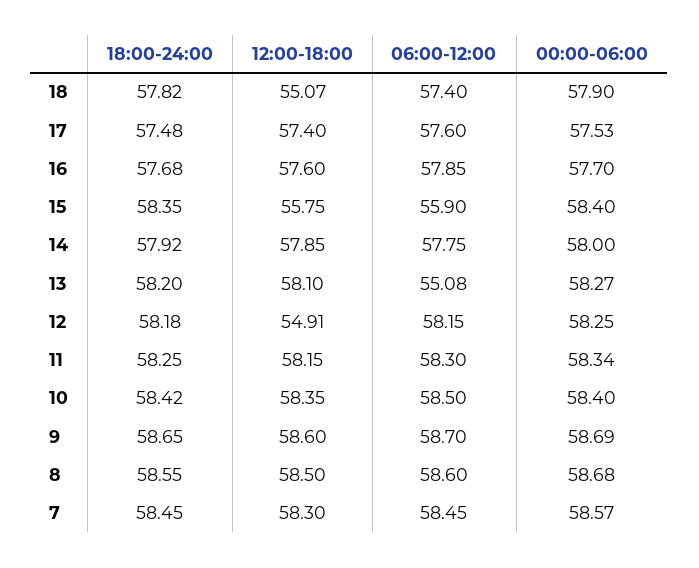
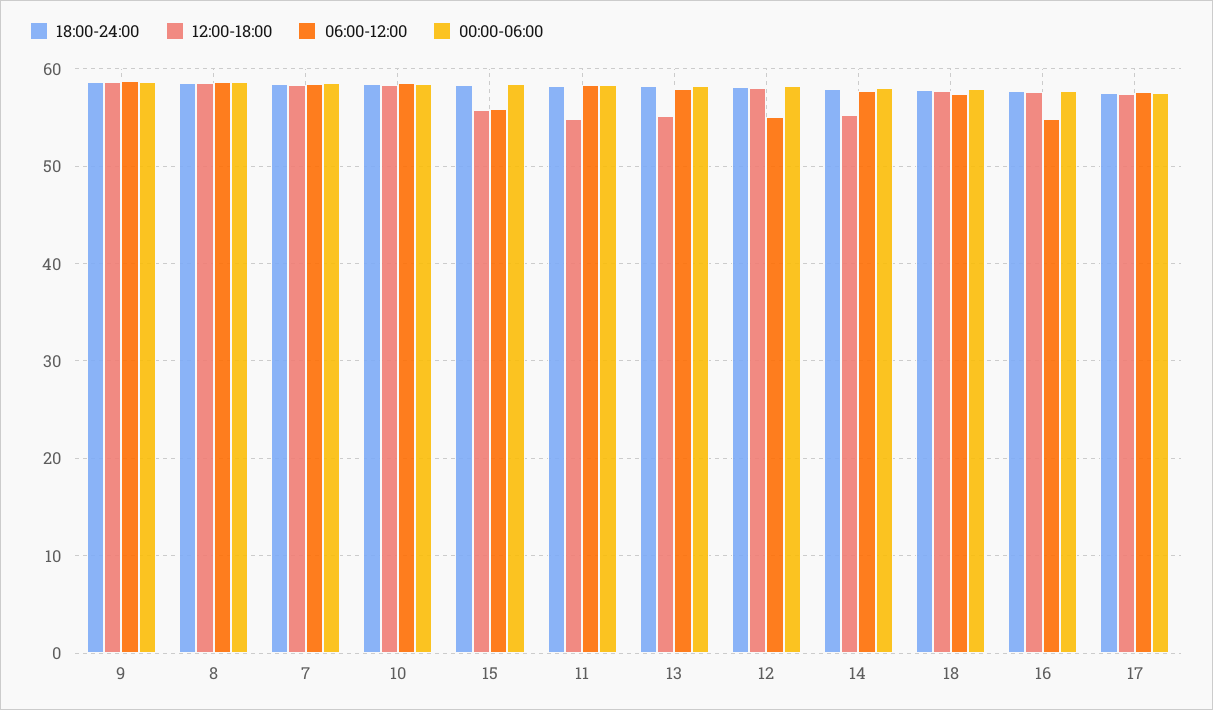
12:00-18:00, 18: 55.07 -> 58
06:00-12:00, 16: 57.85 -> 55
12:00-18:00, 14: 57.85 -> 55
12:00-18:00, 13: 58.1 -> 55
06:00-12:00, 13: 55.08 -> 58
12:00-18:00, 12: 54.91 -> 58
06:00-12:00, 12: 58.15 -> 55
12:00-18:00, 11: 58.15 -> 55

